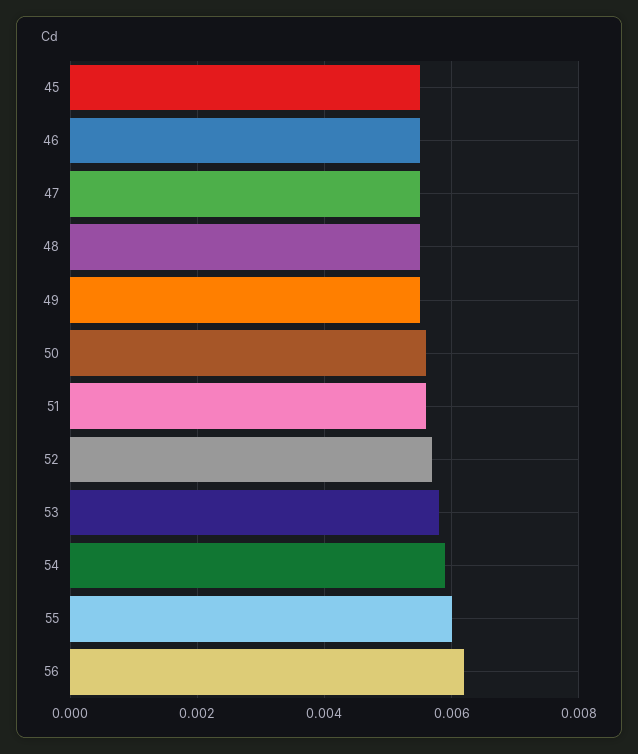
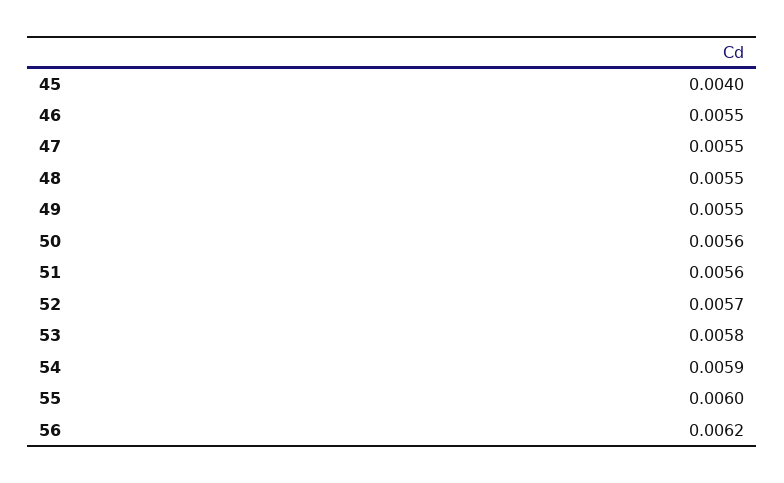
45: 0.0055 -> 0.004

